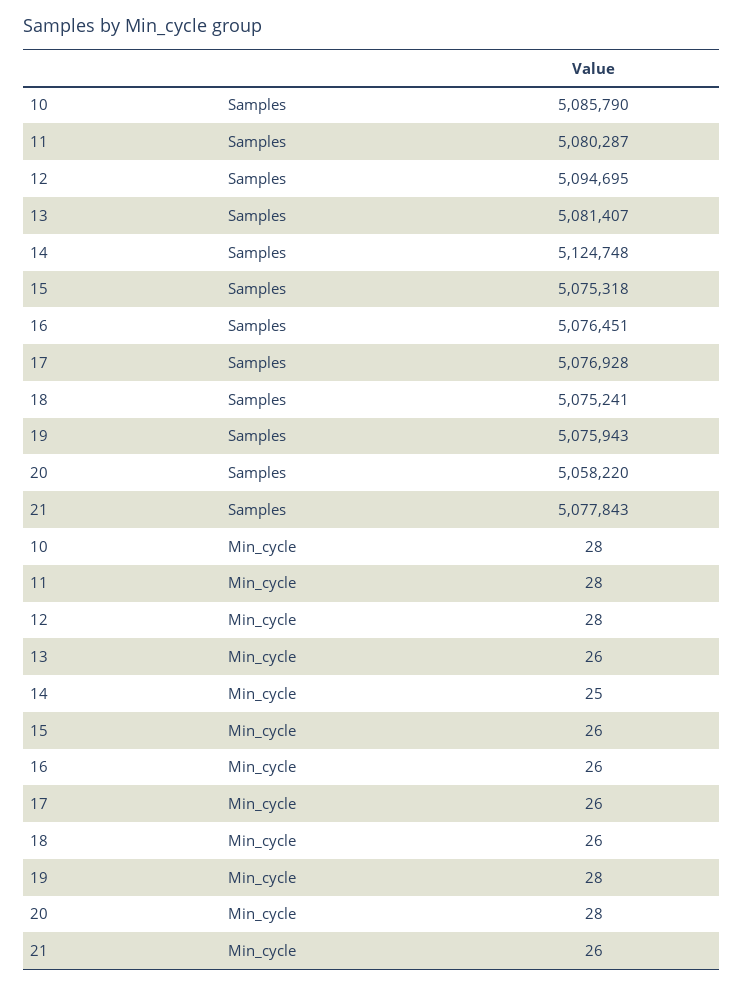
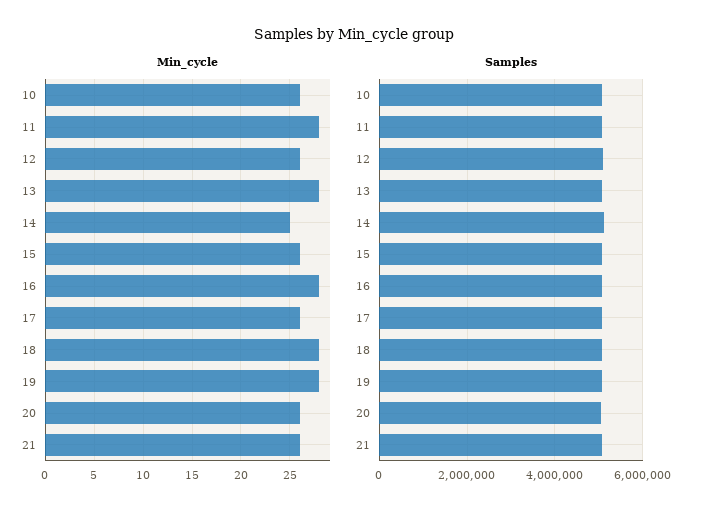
Min_cycle, 10: 28 -> 26
Min_cycle, 12: 28 -> 26
Min_cycle, 13: 26 -> 28
Min_cycle, 16: 26 -> 28
Min_cycle, 18: 26 -> 28
Min_cycle, 20: 28 -> 26

